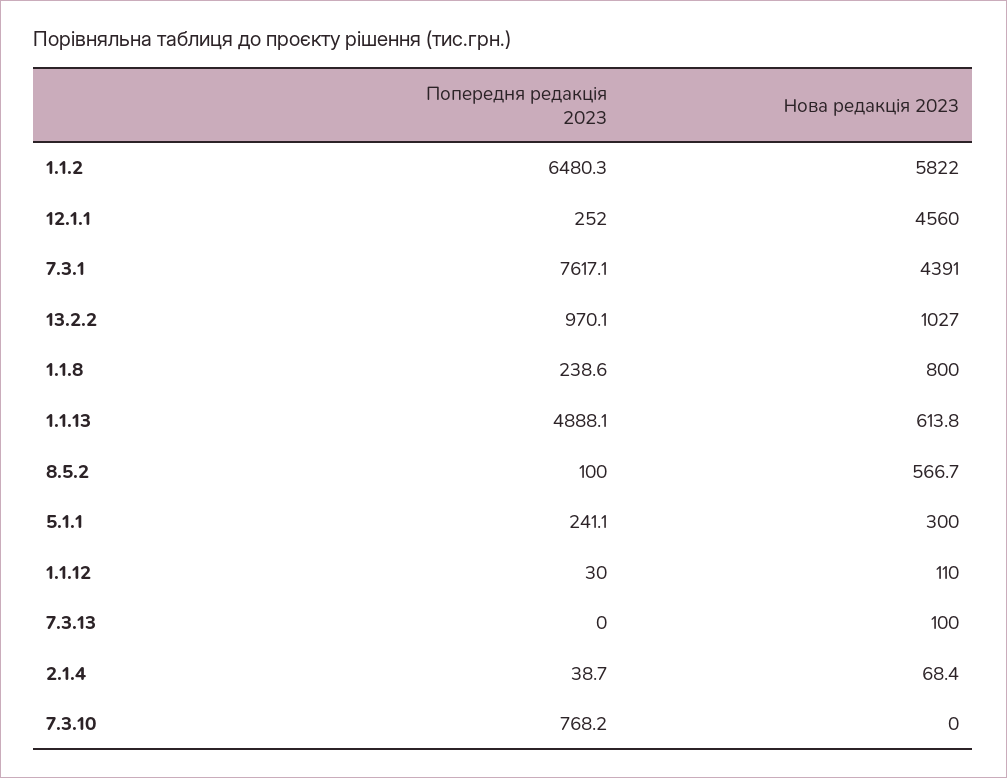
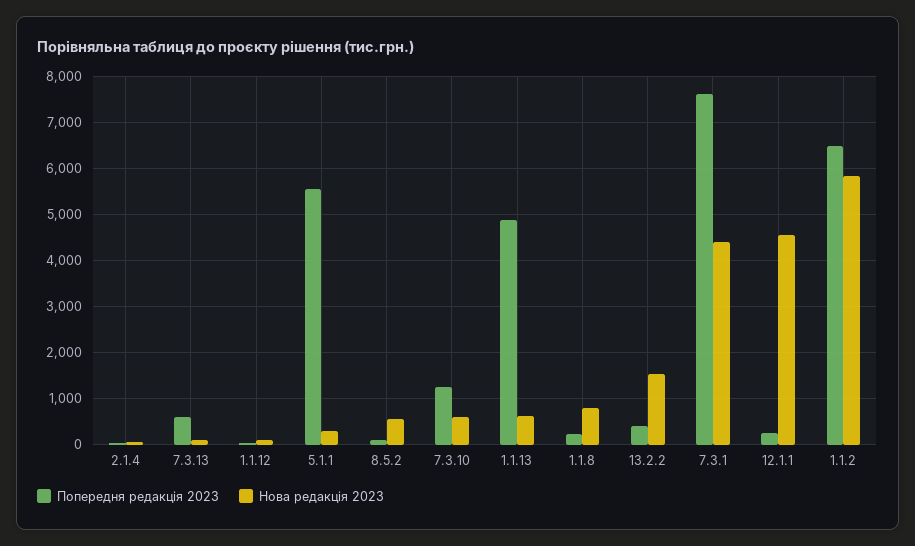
Попередня редакція 2023, 13.2.2: 970.1 -> 400
Нова редакція 2023, 13.2.2: 1027 -> 1600
Попередня редакція 2023, 5.1.1: 241.1 -> 5600
Попередня редакція 2023, 7.3.13: 0 -> 600
Попередня редакція 2023, 7.3.10: 768.2 -> 1200
Нова редакція 2023, 7.3.10: 0 -> 600

